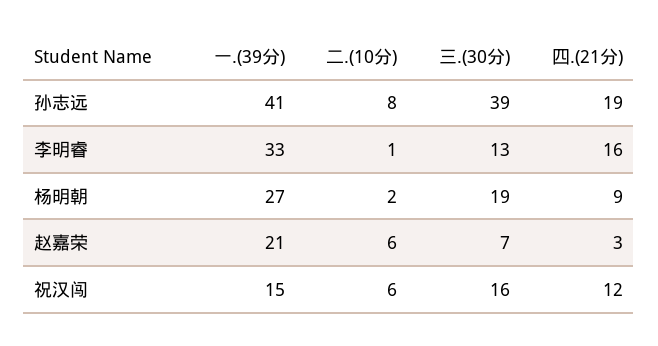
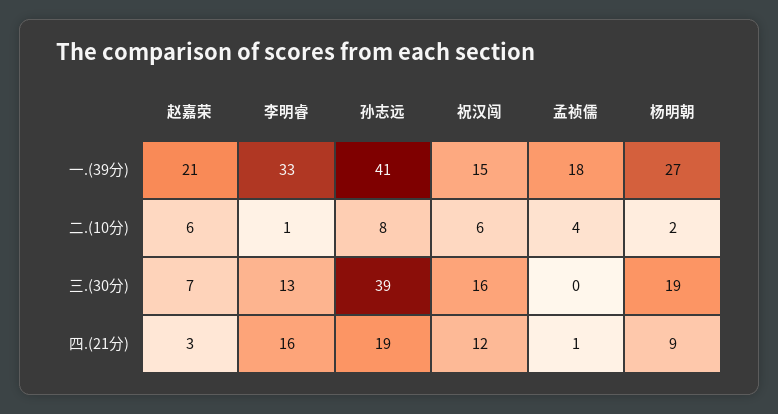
一.(39分), 孟祯儒: none -> 18
二.(10分), 孟祯儒: none -> 4
三.(30分), 孟祯儒: none -> 0
四.(21分), 孟祯儒: none -> 1

